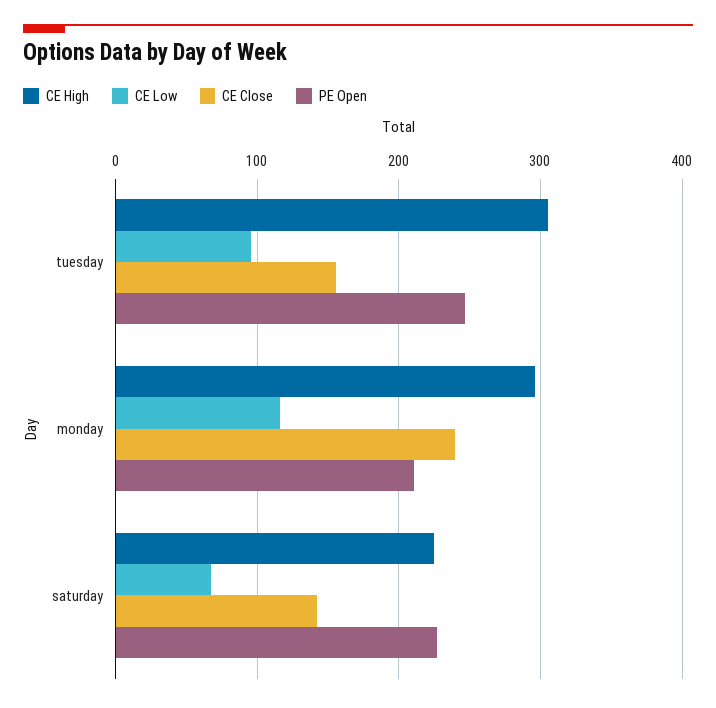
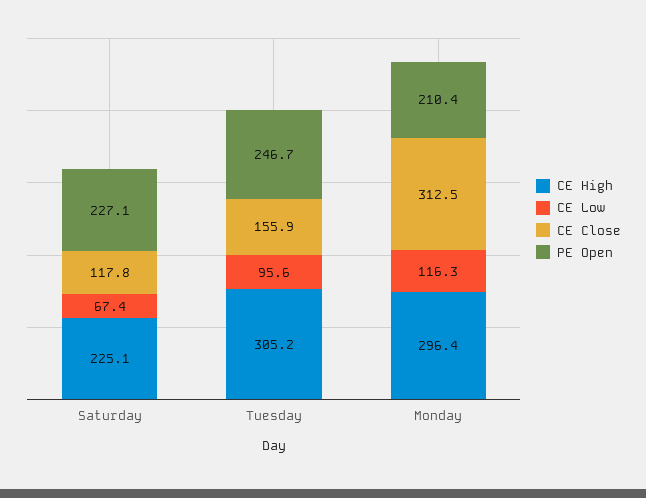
CE Close, monday: 240 -> 312.5
CE Close, saturday: 140 -> 117.8

